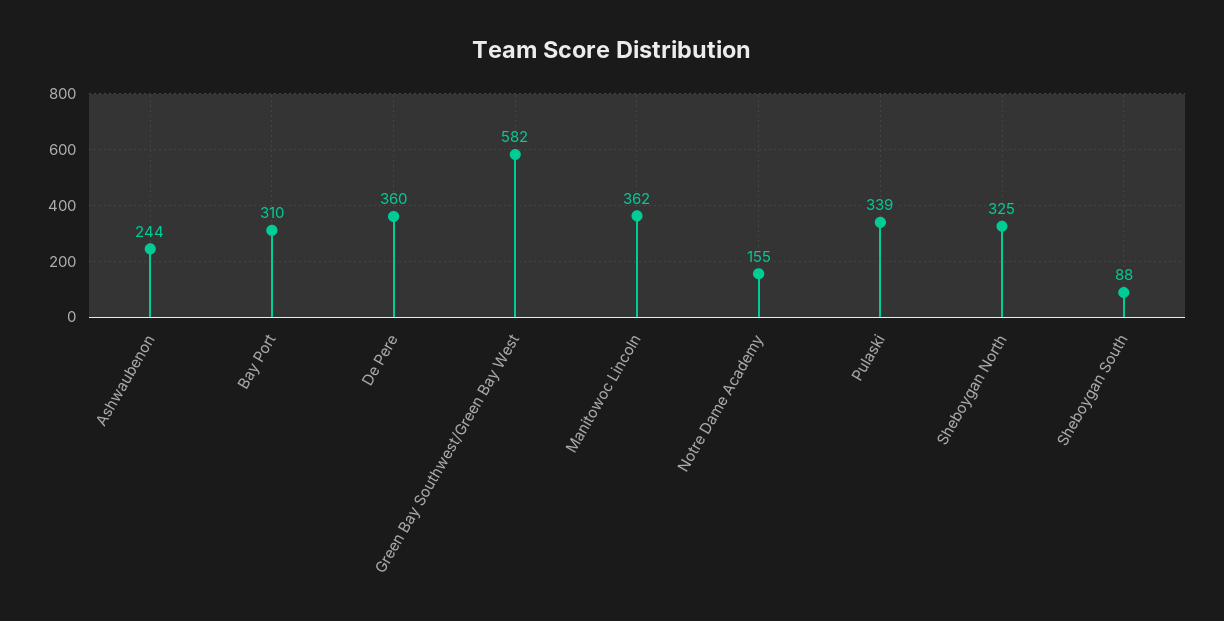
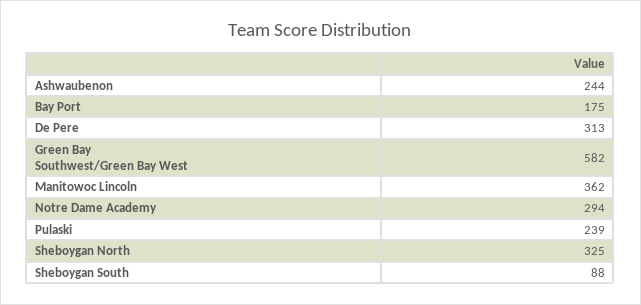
Bay Port: 310 -> 175
De Pere: 360 -> 313
Notre Dame Academy: 155 -> 294
Pulaski: 339 -> 239

